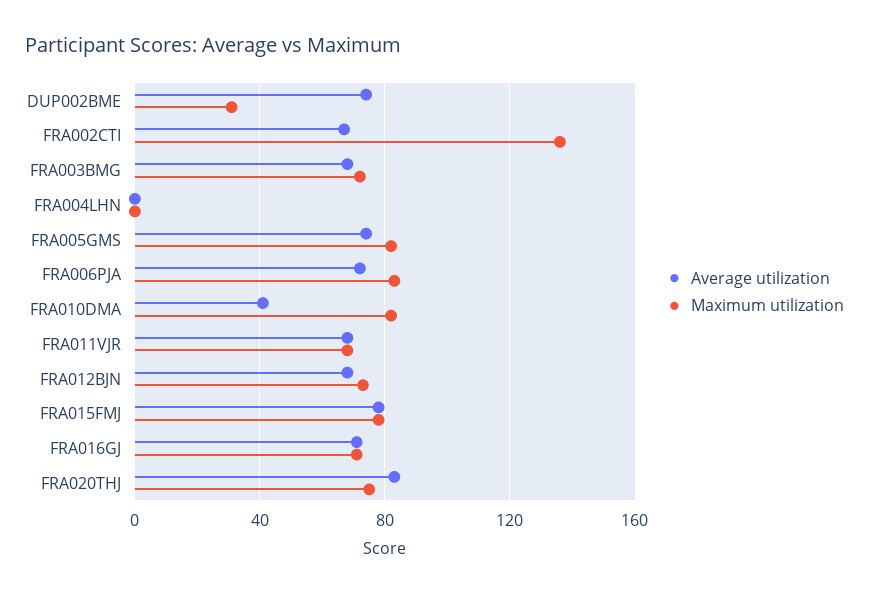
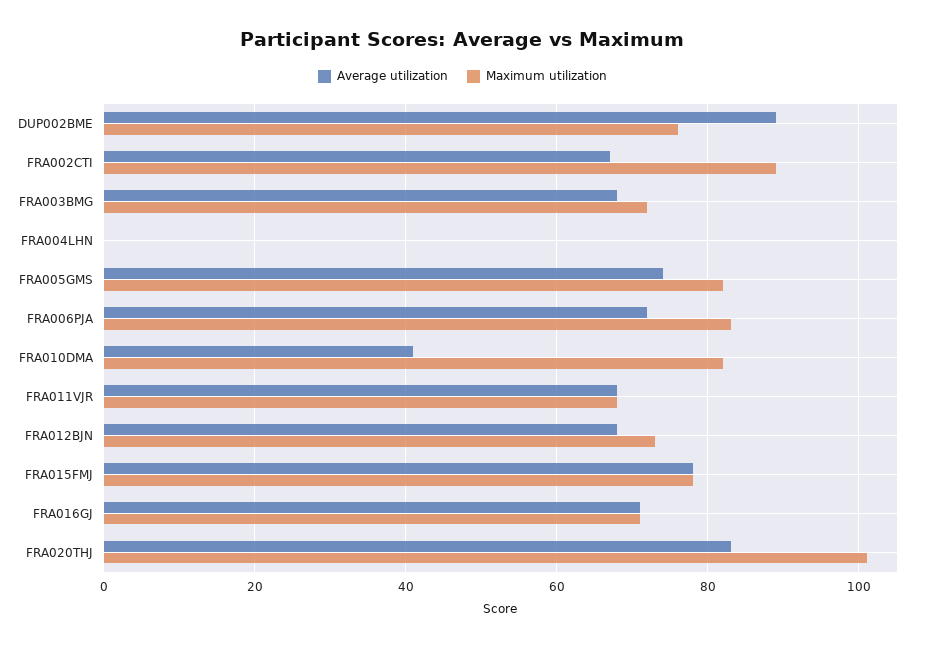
Average utilization, DUP002BME: 75 -> 90
Maximum utilization, DUP002BME: 30 -> 75
Maximum utilization, FRA002CTI: 135 -> 90
Maximum utilization, FRA020THJ: 75 -> 100

